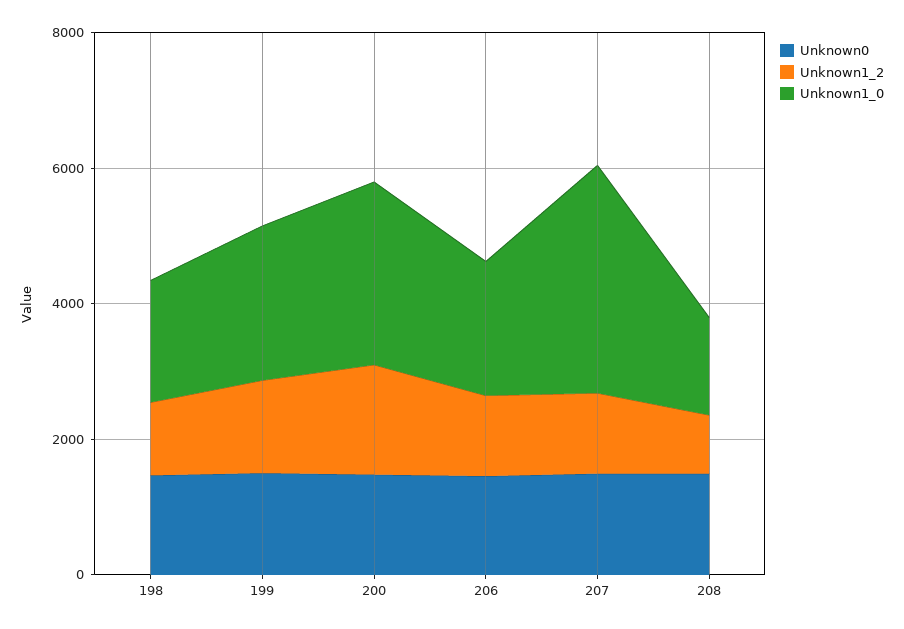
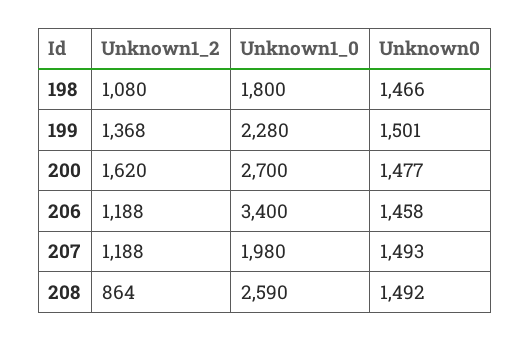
Unknown1_0, 206: 2000 -> 3400
Unknown1_0, 207: 3500 -> 1980
Unknown1_0, 208: 1500 -> 2590

